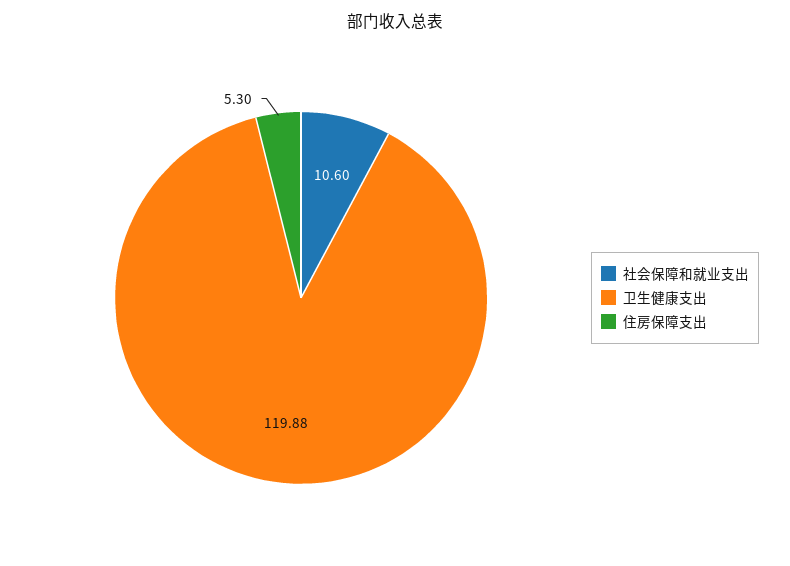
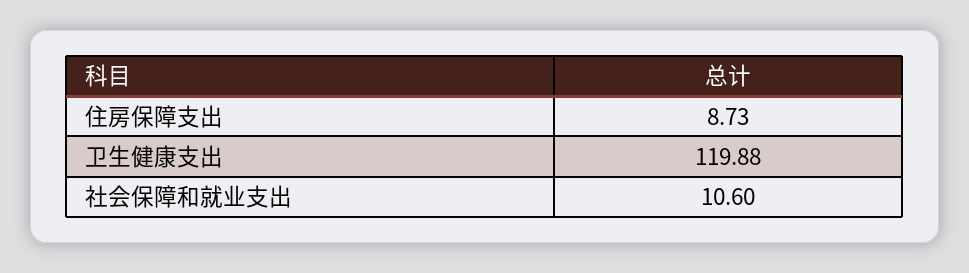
住房保障支出: 5.3 -> 8.73

